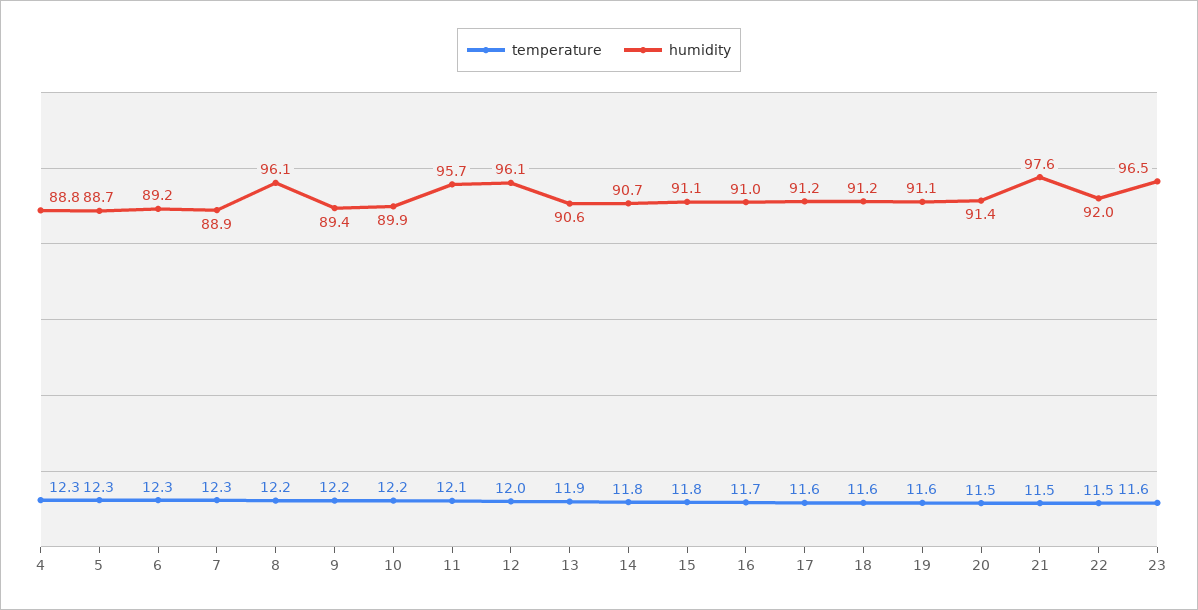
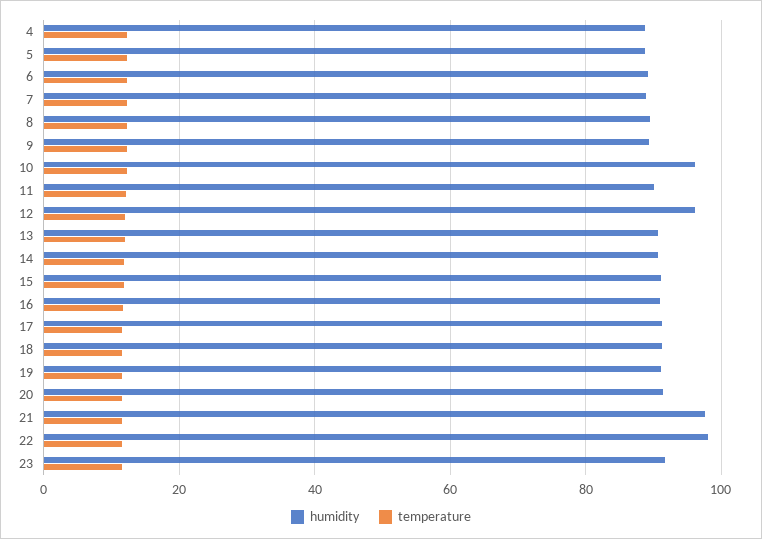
humidity, 8: 96.1 -> 90
humidity, 10: 89.9 -> 96
humidity, 11: 95.7 -> 90
humidity, 22: 92 -> 98
humidity, 23: 96.5 -> 92

